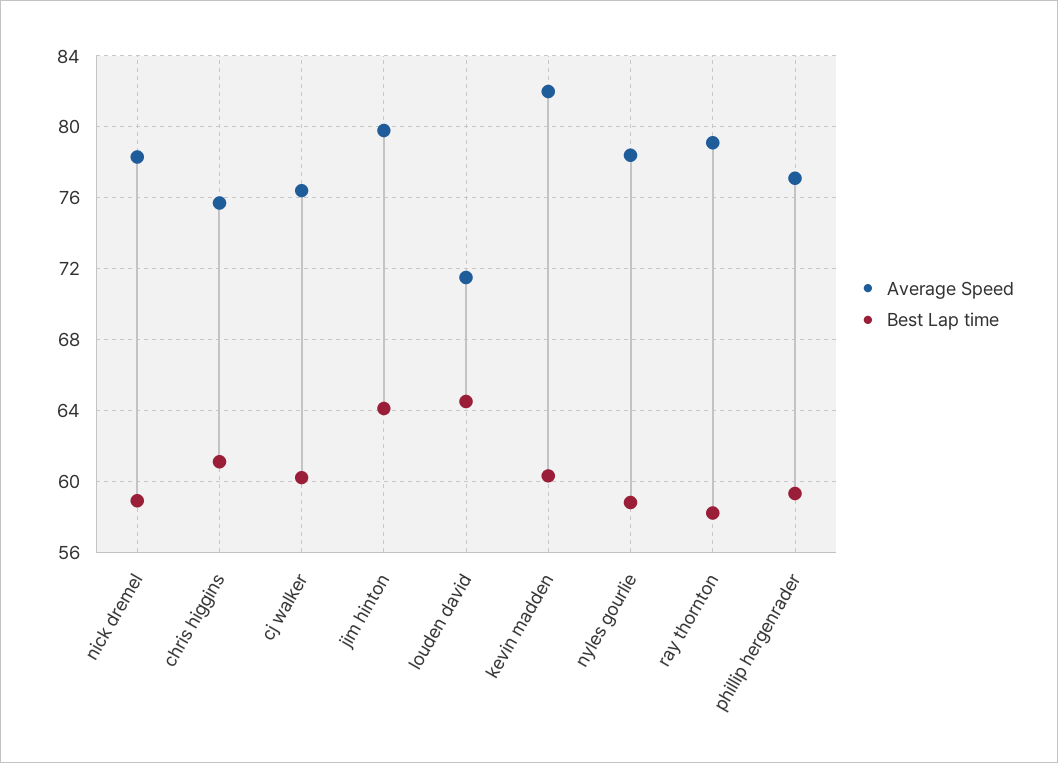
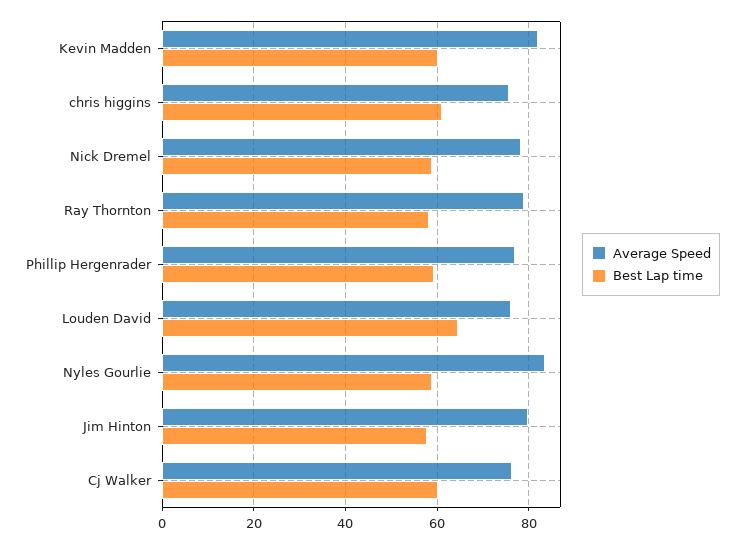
Best Lap time, jim hinton: 64 -> 58
Average Speed, louden david: 71.5 -> 76
Average Speed, nyles gourlie: 78.5 -> 84

